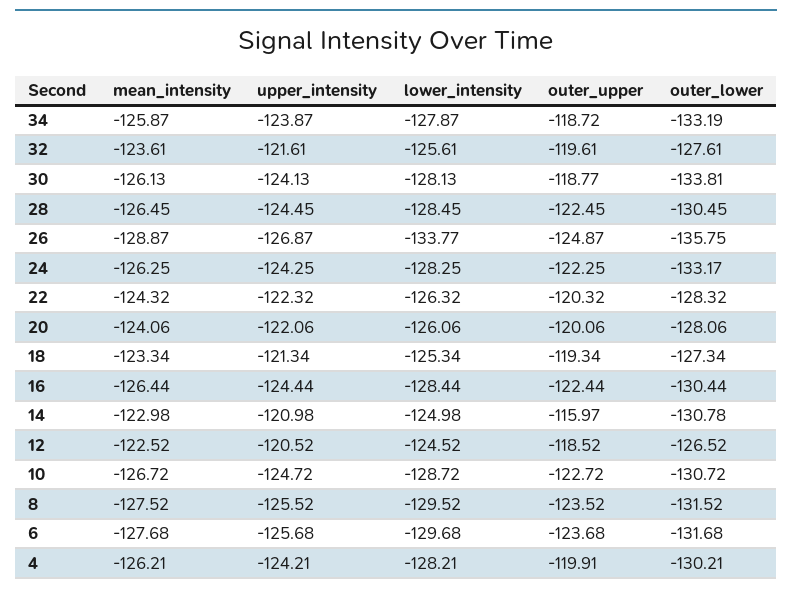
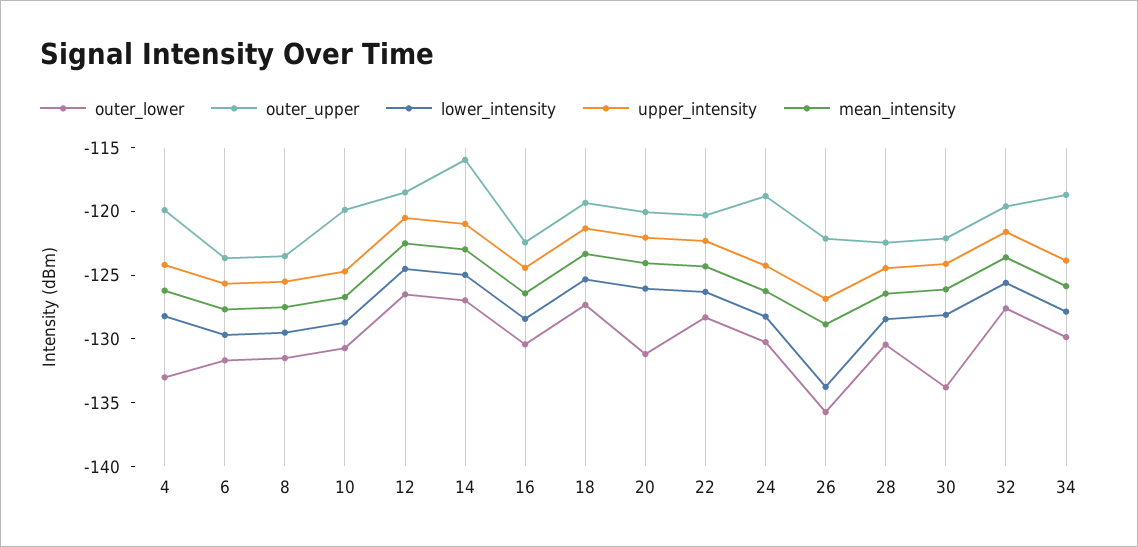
outer_lower, 34: -133.19 -> -130
outer_upper, 30: -118.77 -> -122
outer_upper, 26: -124.87 -> -122
outer_upper, 24: -122.25 -> -119
outer_lower, 24: -133.17 -> -130
outer_lower, 20: -128.06 -> -131
outer_lower, 14: -130.78 -> -127
outer_upper, 10: -122.72 -> -120
outer_lower, 4: -130.21 -> -133

